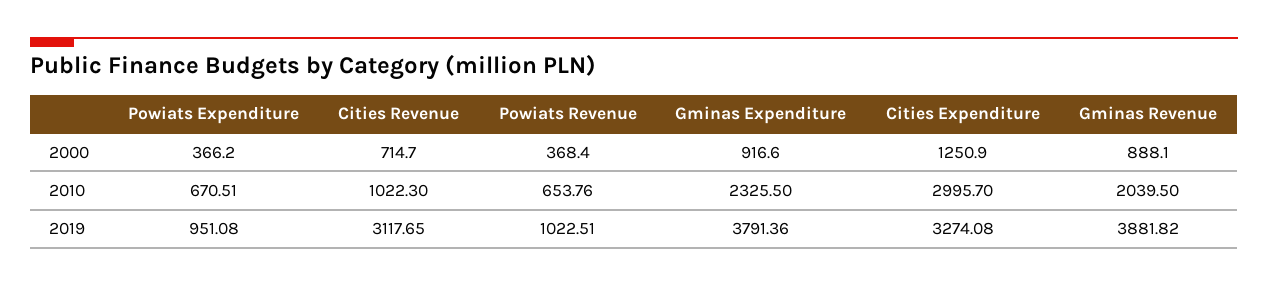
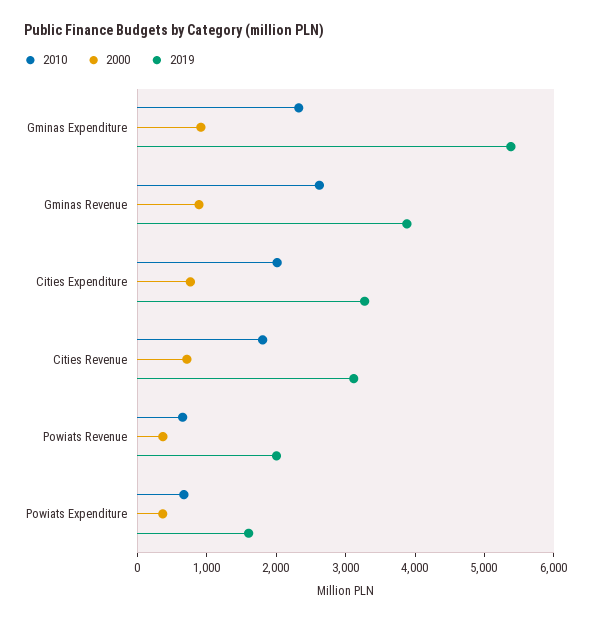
2000, Cities Expenditure: 1250.9 -> 800
2010, Cities Revenue: 1022.3 -> 1800
2010, Cities Expenditure: 2995.7 -> 2000
2010, Gminas Revenue: 2039.5 -> 2600
2019, Powiats Expenditure: 951.08 -> 1600
2019, Powiats Revenue: 1022.51 -> 2000
2019, Gminas Expenditure: 3791.36 -> 5400

